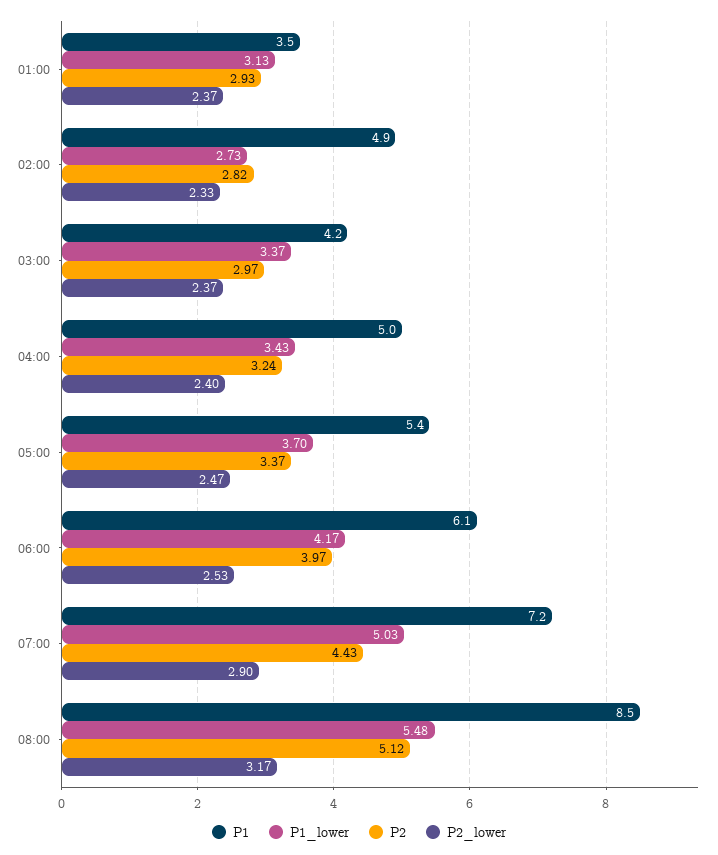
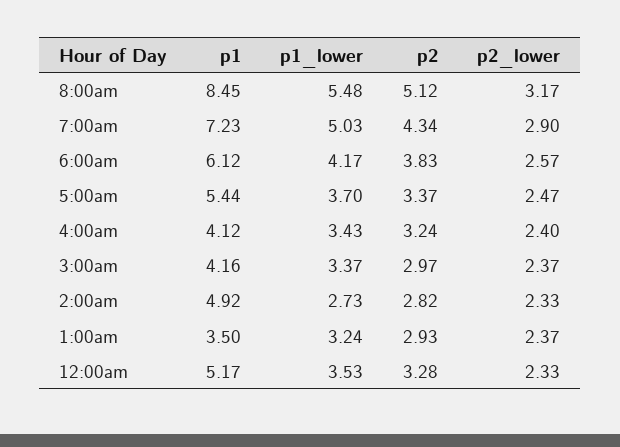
P1_lower, 01:00: 3.13 -> 3.24
P1, 04:00: 5 -> 4.12
P2, 06:00: 3.97 -> 3.83
P2_lower, 06:00: 2.53 -> 2.57
P2, 07:00: 4.43 -> 4.34
P1, 12:00am: none -> 5.17
P1_lower, 12:00am: none -> 3.53
P2, 12:00am: none -> 3.28
P2_lower, 12:00am: none -> 2.33

